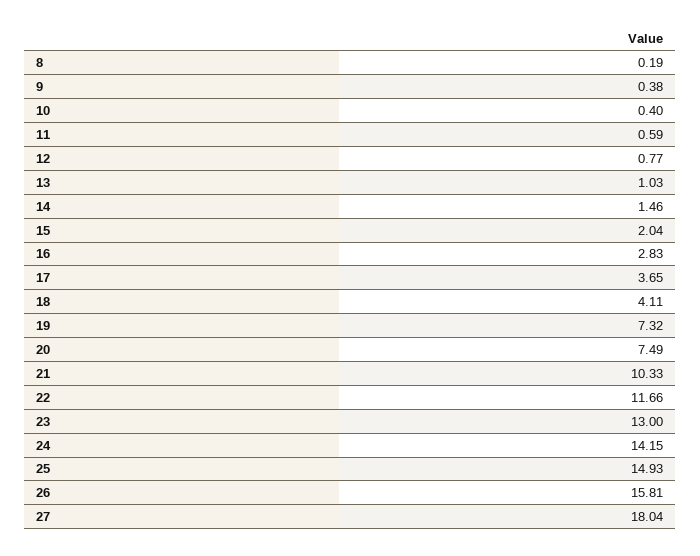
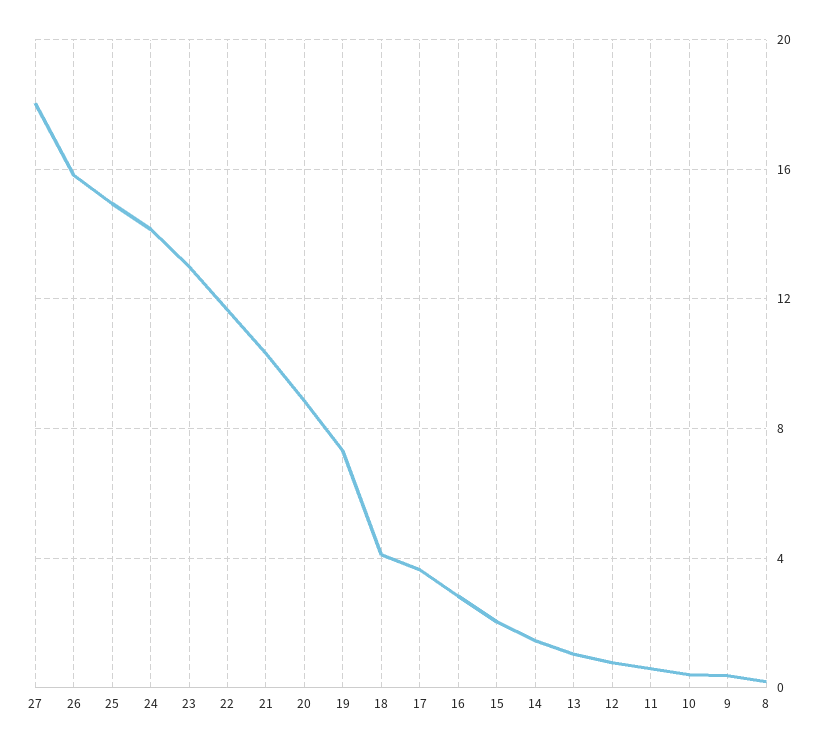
20: 7.49 -> 9

